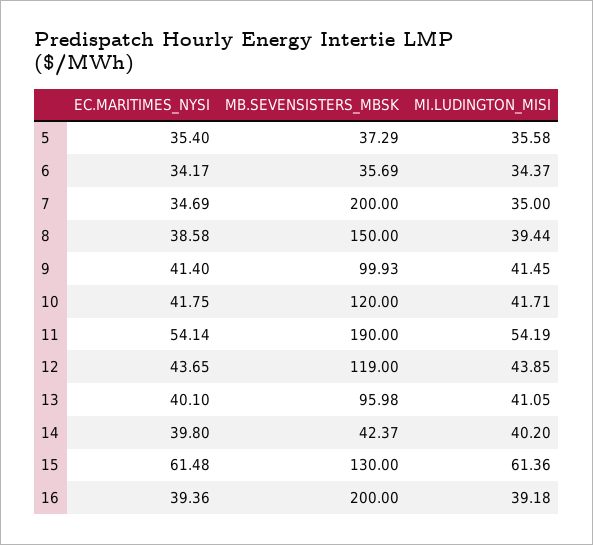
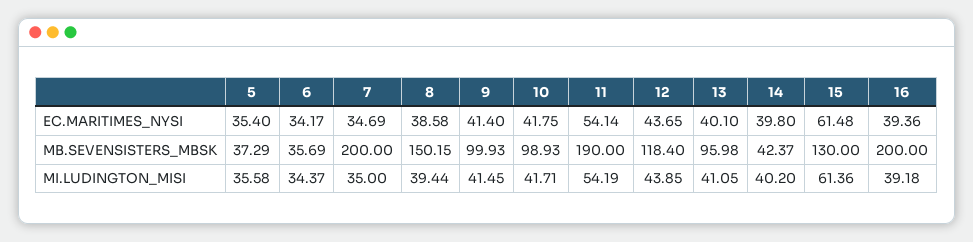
MB.SEVENSISTERS_MBSK, 8: 150 -> 150.15
MB.SEVENSISTERS_MBSK, 10: 120 -> 98.93
MB.SEVENSISTERS_MBSK, 12: 119 -> 118.4

